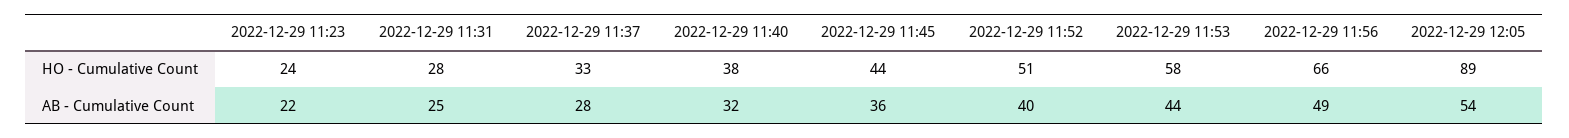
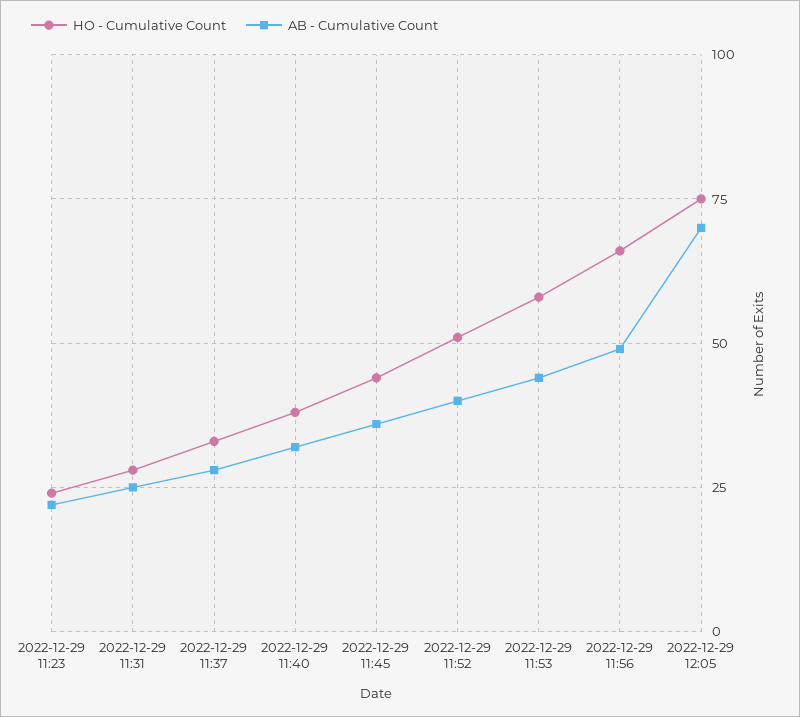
HO - Cumulative Count, 2022-12-29 12:05: 89 -> 75
AB - Cumulative Count, 2022-12-29 12:05: 54 -> 70

